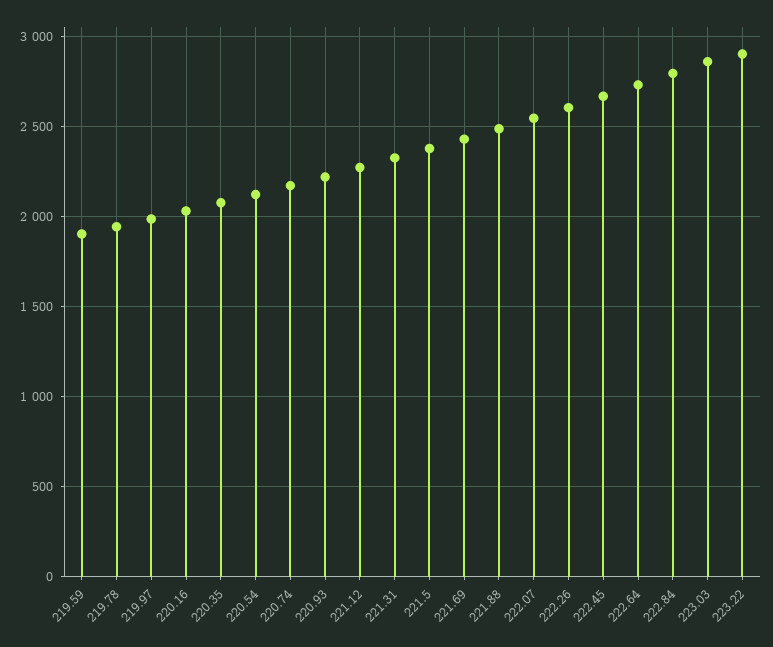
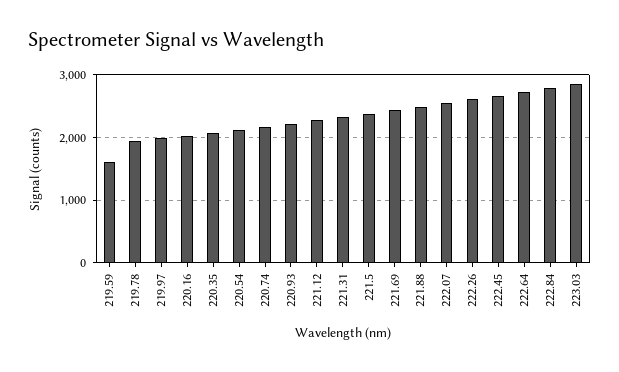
219.59: 1900 -> 1600
223.22: 2900 -> none

